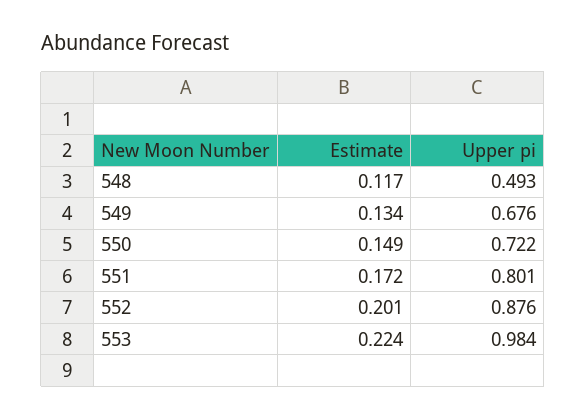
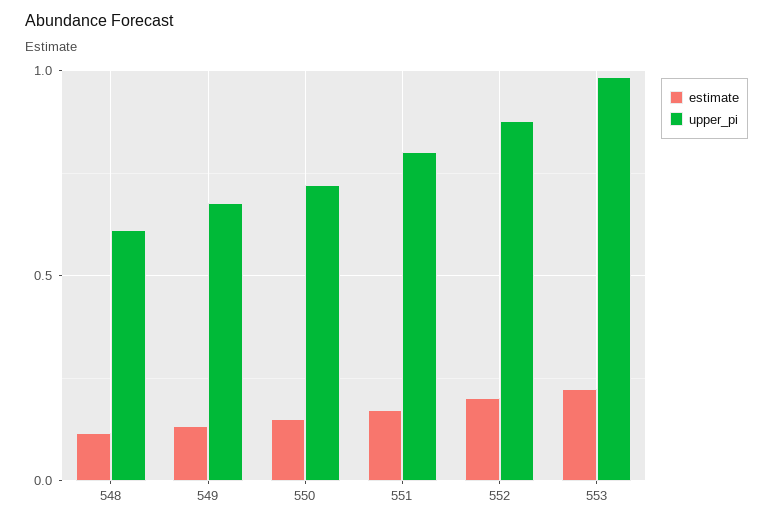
Upper pi, 548: 0.493 -> 0.6

